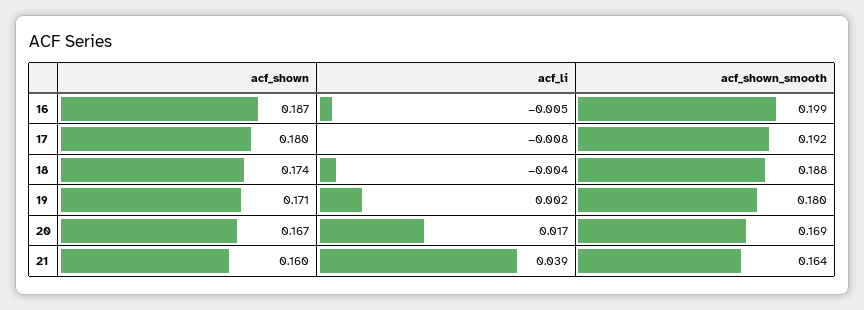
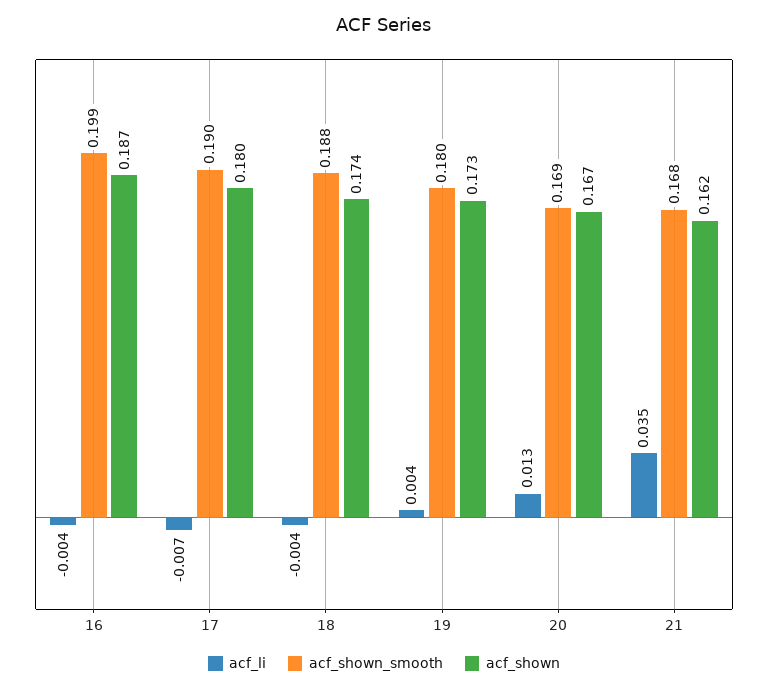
acf_li, 16: -0.005 -> -0.004
acf_li, 17: -0.008 -> -0.007
acf_shown_smooth, 17: 0.192 -> 0.19
acf_shown, 19: 0.171 -> 0.173
acf_li, 19: 0.002 -> 0.004
acf_li, 20: 0.017 -> 0.013
acf_shown, 21: 0.16 -> 0.162
acf_li, 21: 0.039 -> 0.035
acf_shown_smooth, 21: 0.164 -> 0.168

